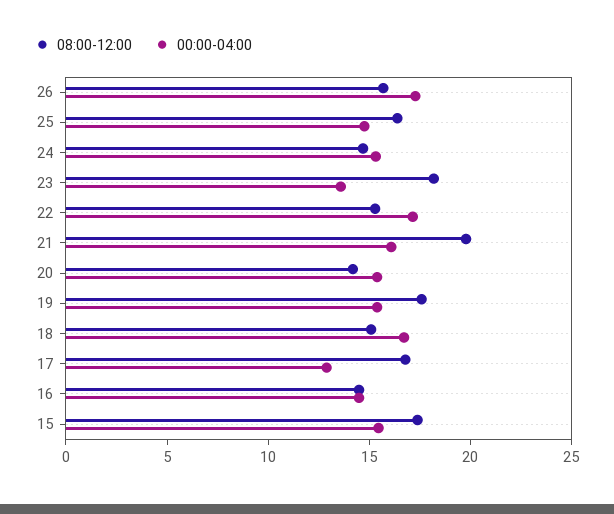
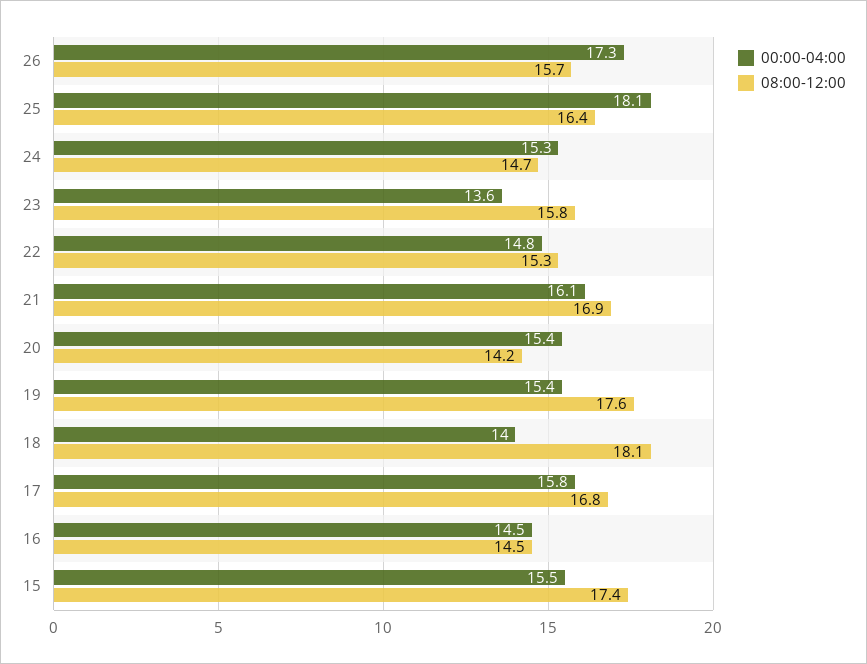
00:00-04:00, 25: 15 -> 18.1
08:00-12:00, 23: 18 -> 15.8
00:00-04:00, 22: 17 -> 14.8
08:00-12:00, 21: 20 -> 16.9
08:00-12:00, 18: 15 -> 18.1
00:00-04:00, 18: 17 -> 14
00:00-04:00, 17: 13 -> 15.8

